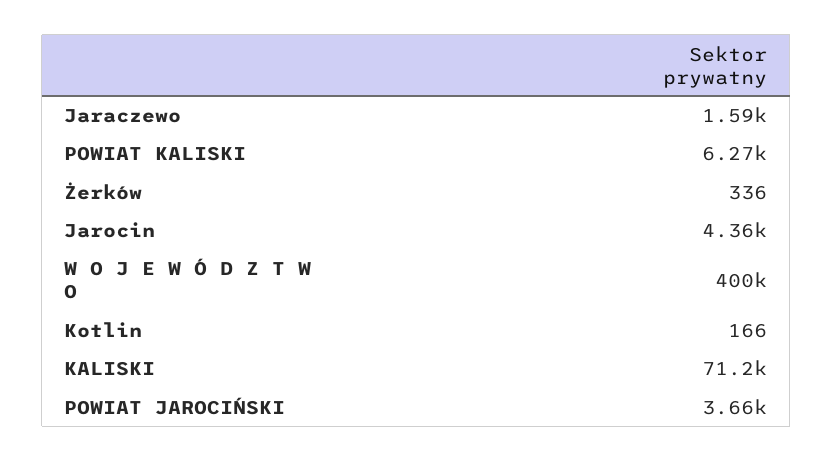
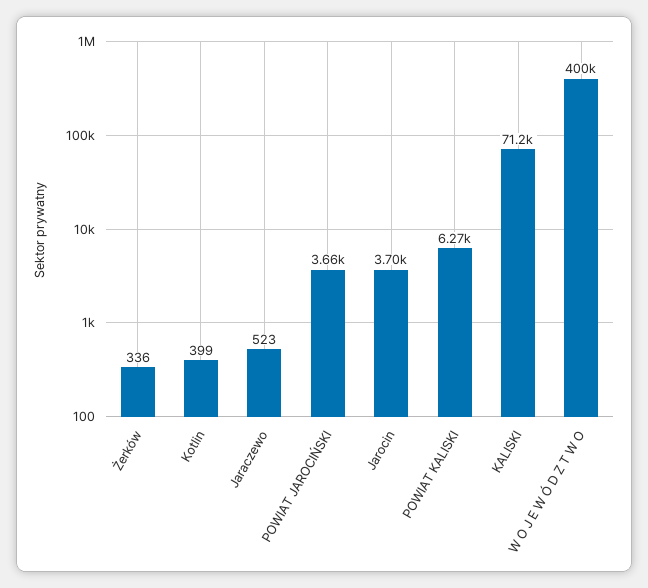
Jaraczewo: 1590 -> 523
Jarocin: 4360 -> 3700
Kotlin: 166 -> 399

